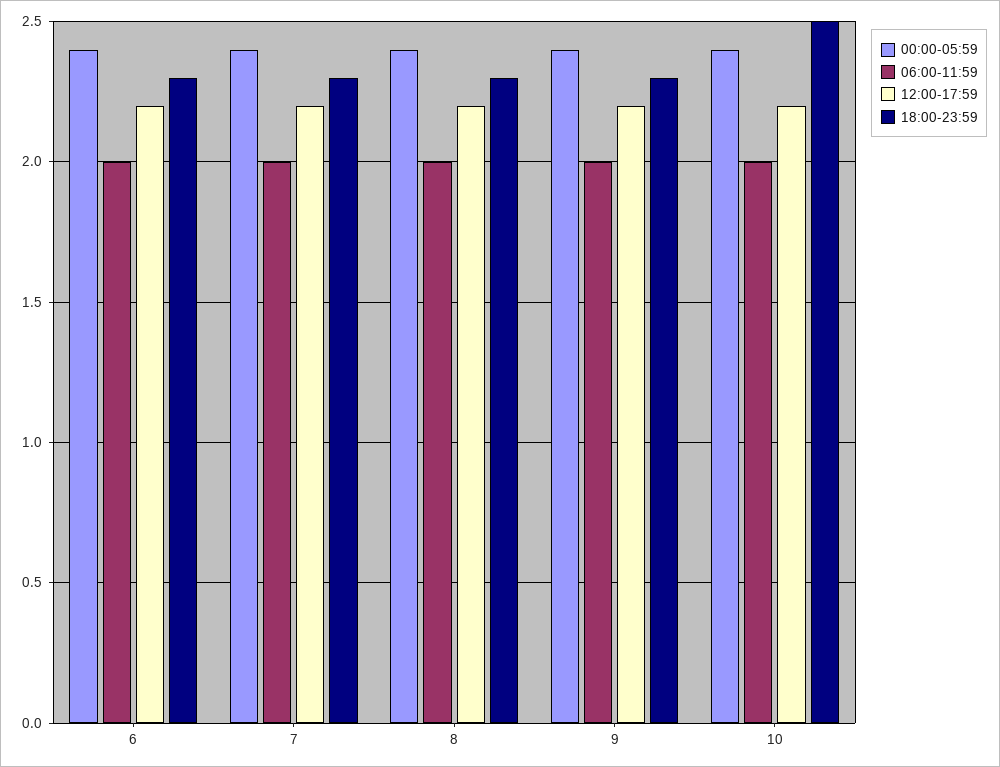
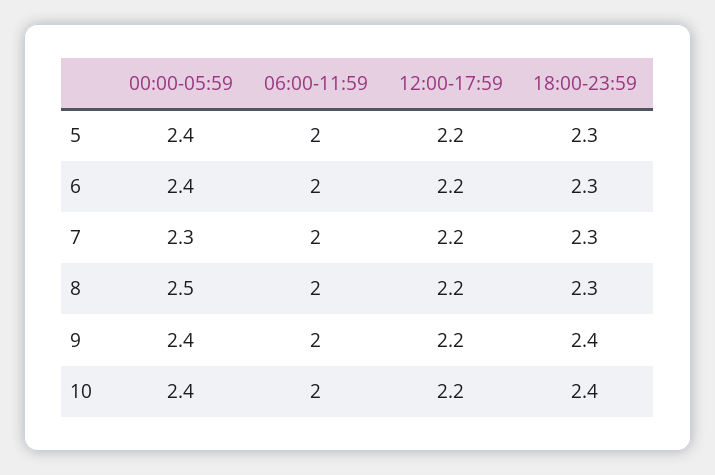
00:00-05:59, 7: 2.4 -> 2.3
00:00-05:59, 8: 2.4 -> 2.5
18:00-23:59, 9: 2.3 -> 2.4
18:00-23:59, 10: 2.5 -> 2.4
00:00-05:59, 5: none -> 2.4
06:00-11:59, 5: none -> 2
12:00-17:59, 5: none -> 2.2
18:00-23:59, 5: none -> 2.3

